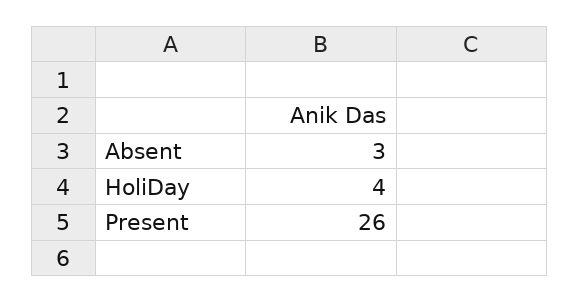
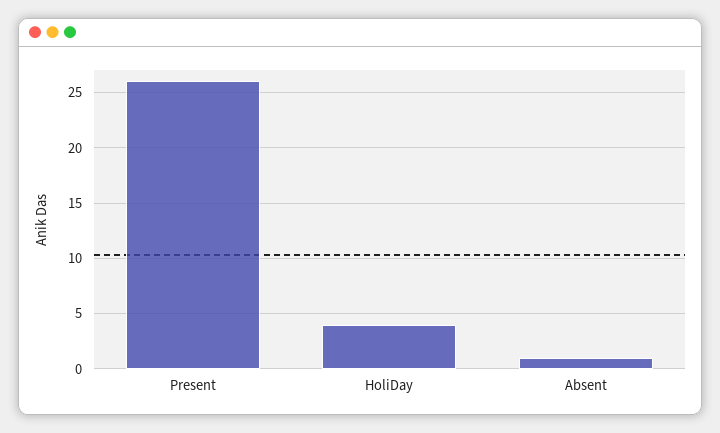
Absent: 3 -> 1

